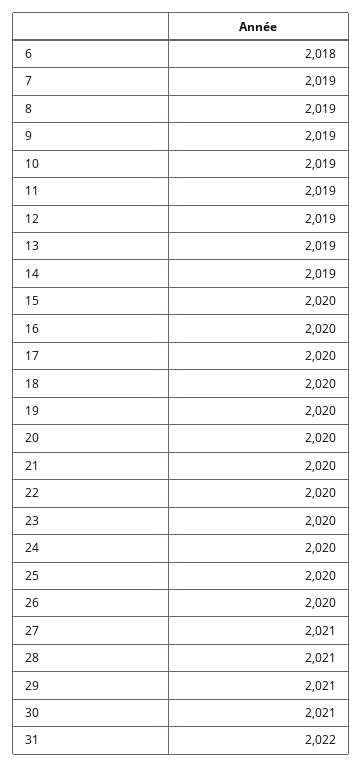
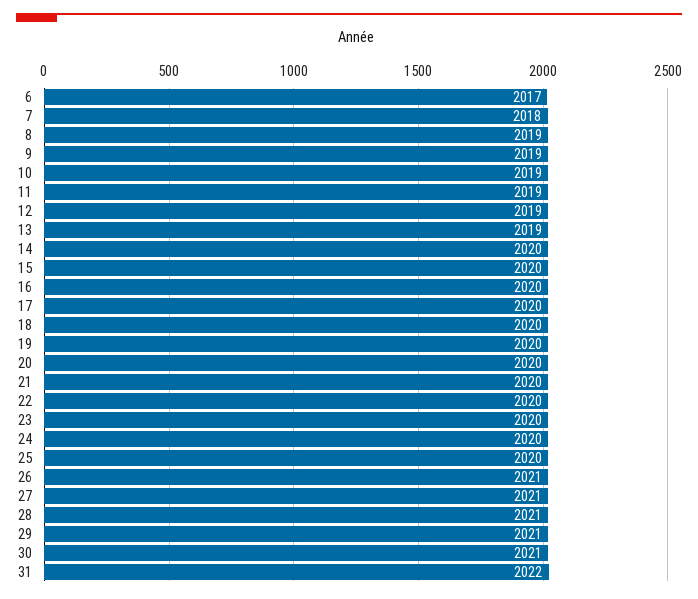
6: 2018 -> 2017
7: 2019 -> 2018
14: 2019 -> 2020
26: 2020 -> 2021

